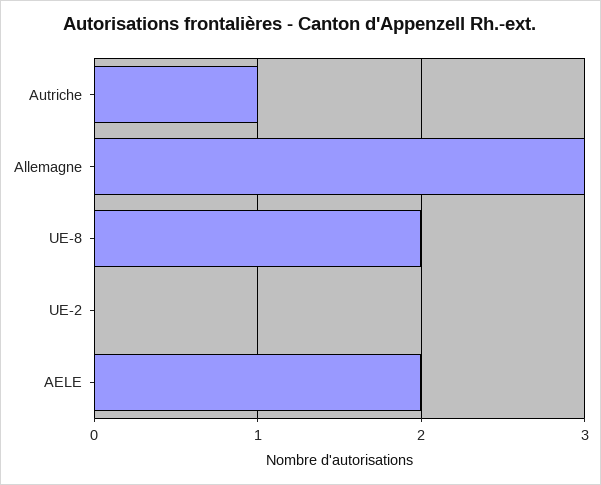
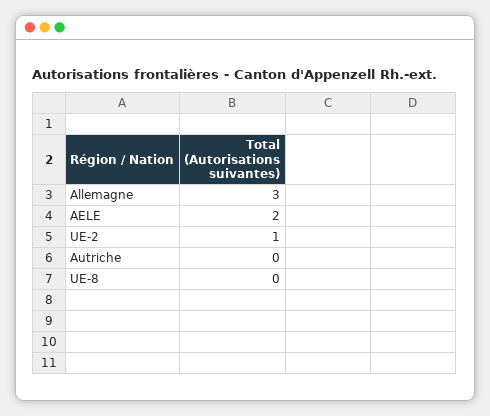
Autriche: 1 -> 0
UE-8: 2 -> 0
UE-2: 0 -> 1

